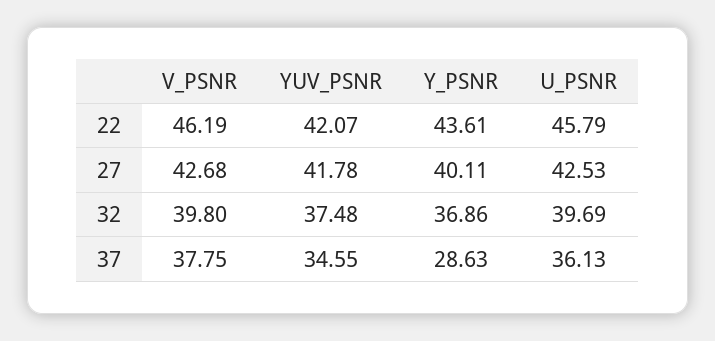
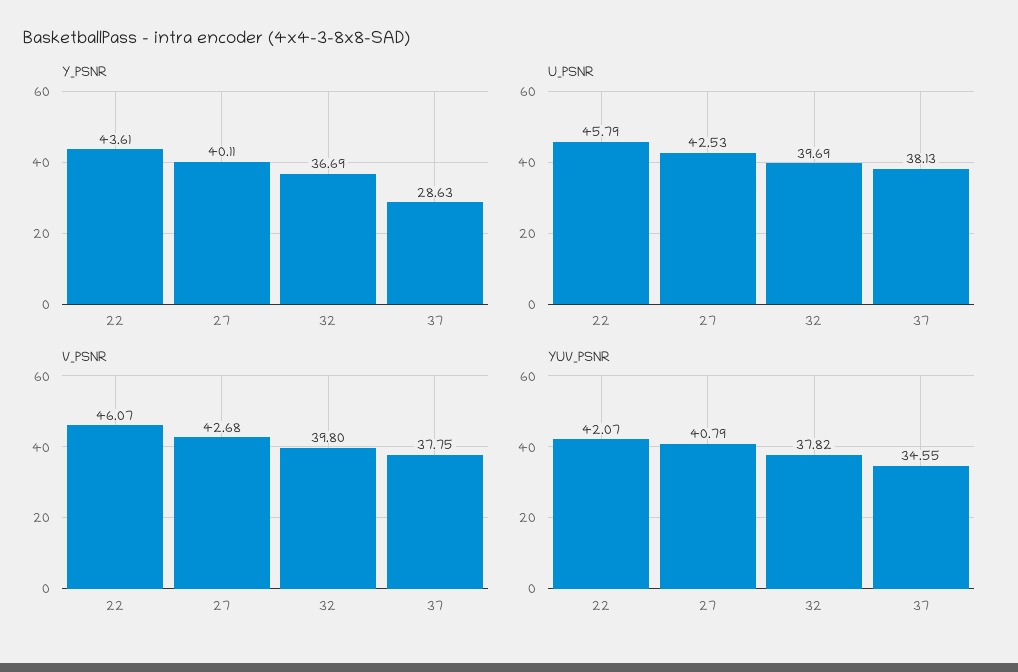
V_PSNR, 22: 46.19 -> 46.07
YUV_PSNR, 27: 41.78 -> 40.79
YUV_PSNR, 32: 37.48 -> 37.82
Y_PSNR, 32: 36.86 -> 36.69
U_PSNR, 37: 36.13 -> 38.13

